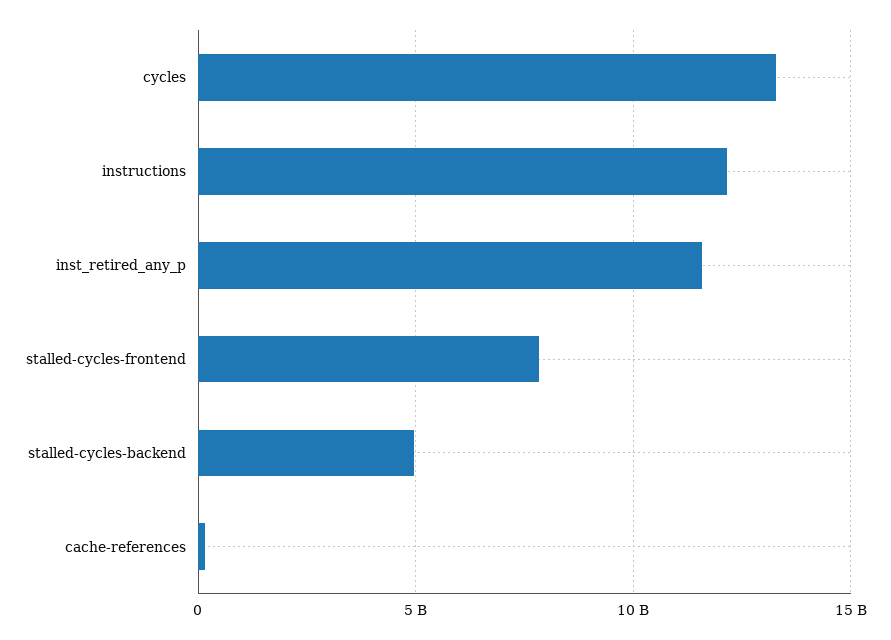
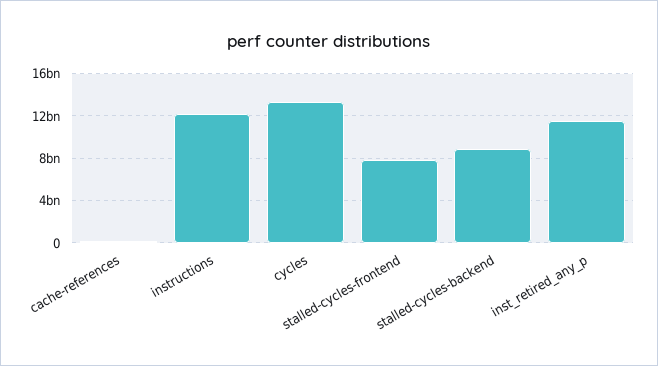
stalled-cycles-backend: 5000000000 -> 9000000000

